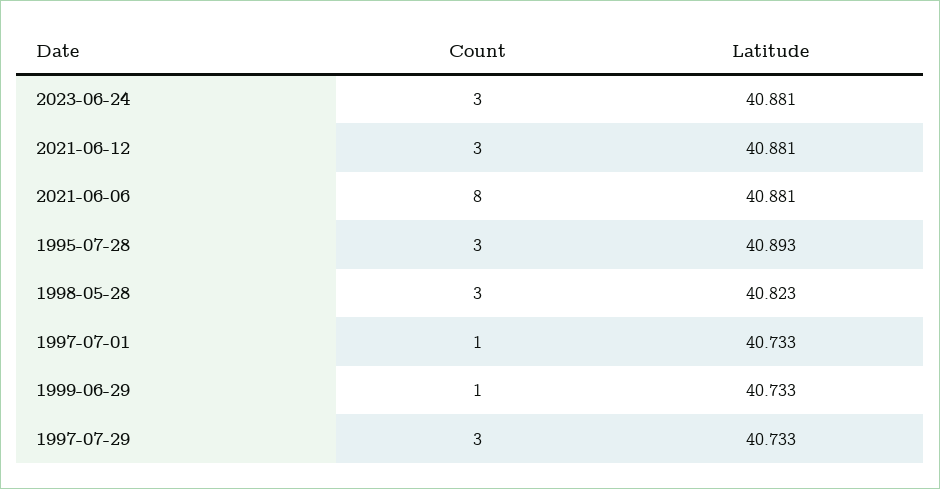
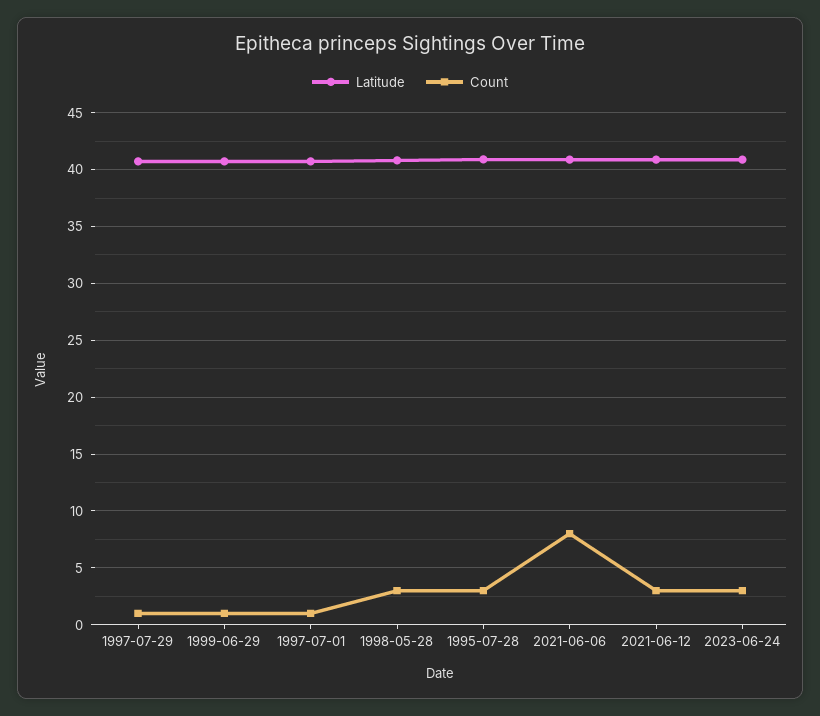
Count, 1997-07-29: 3 -> 1

